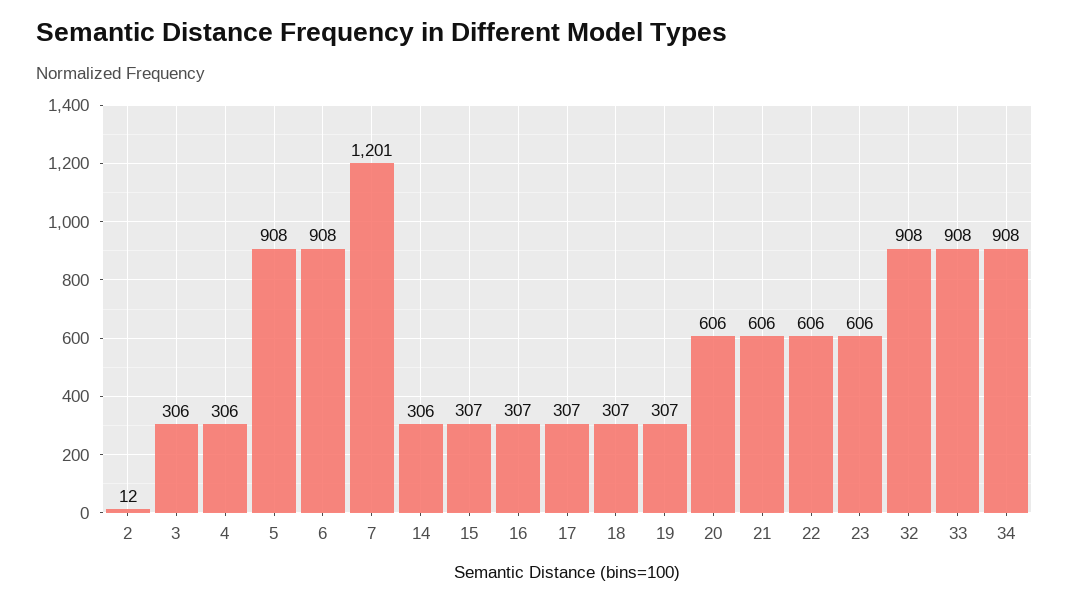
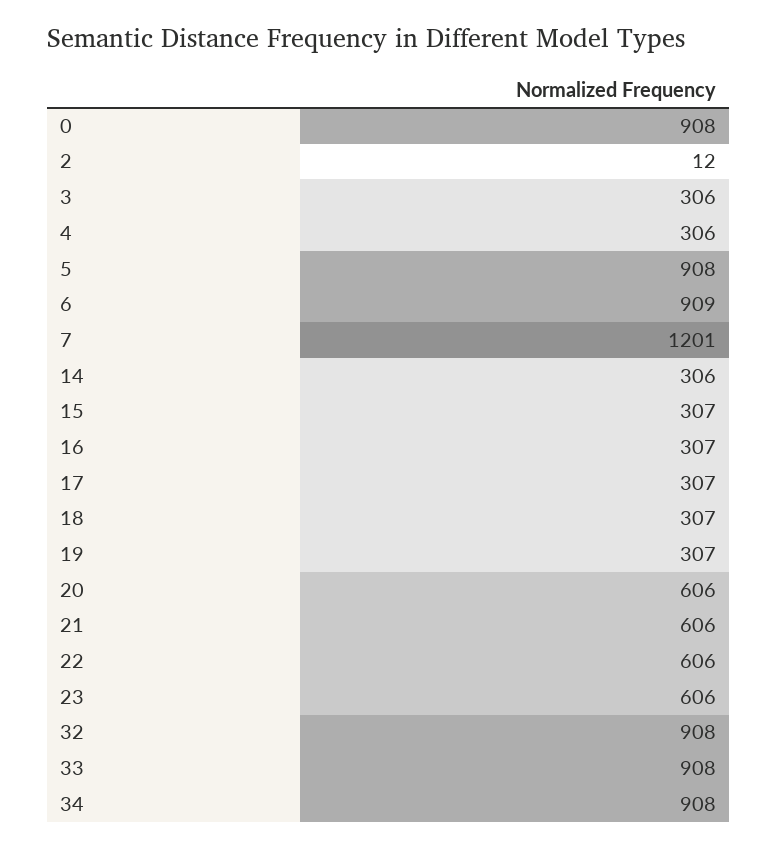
6: 908 -> 909
0: none -> 908

